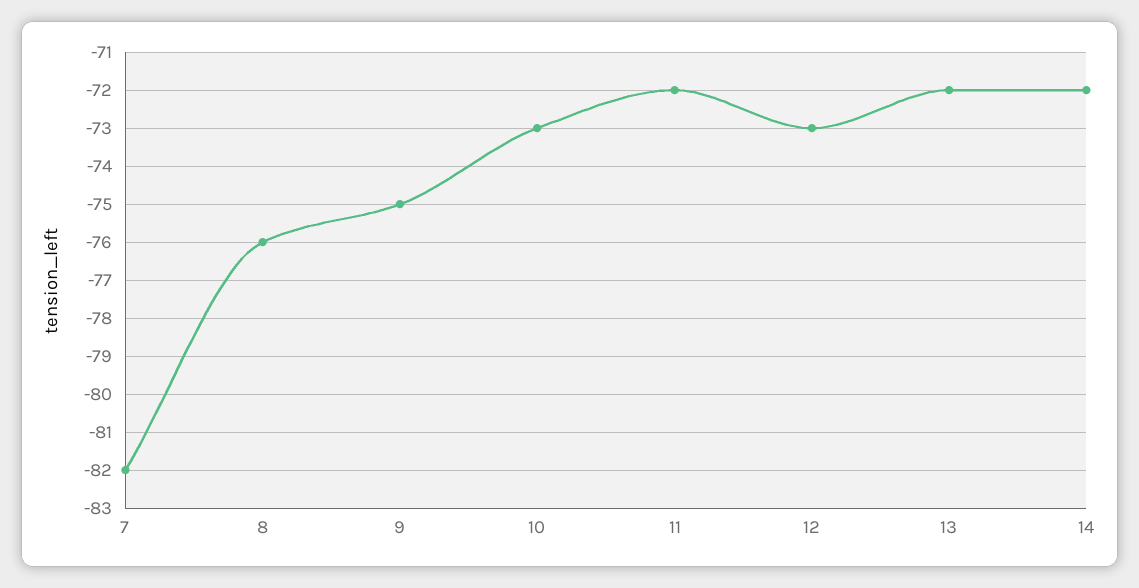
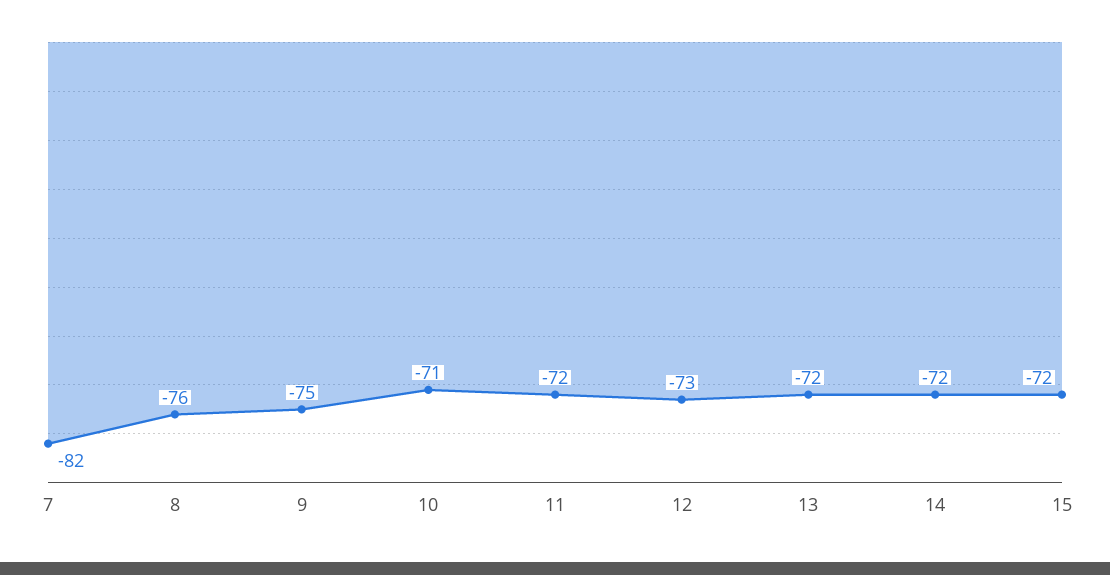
10: -73 -> -71
15: none -> -72

